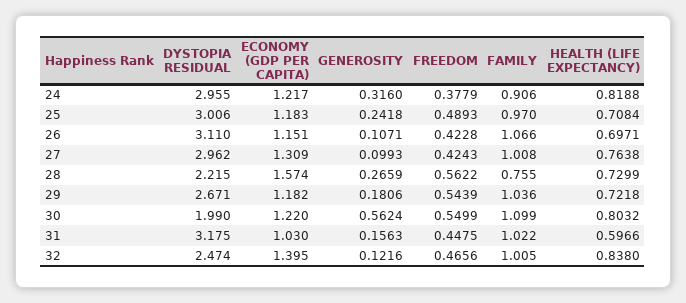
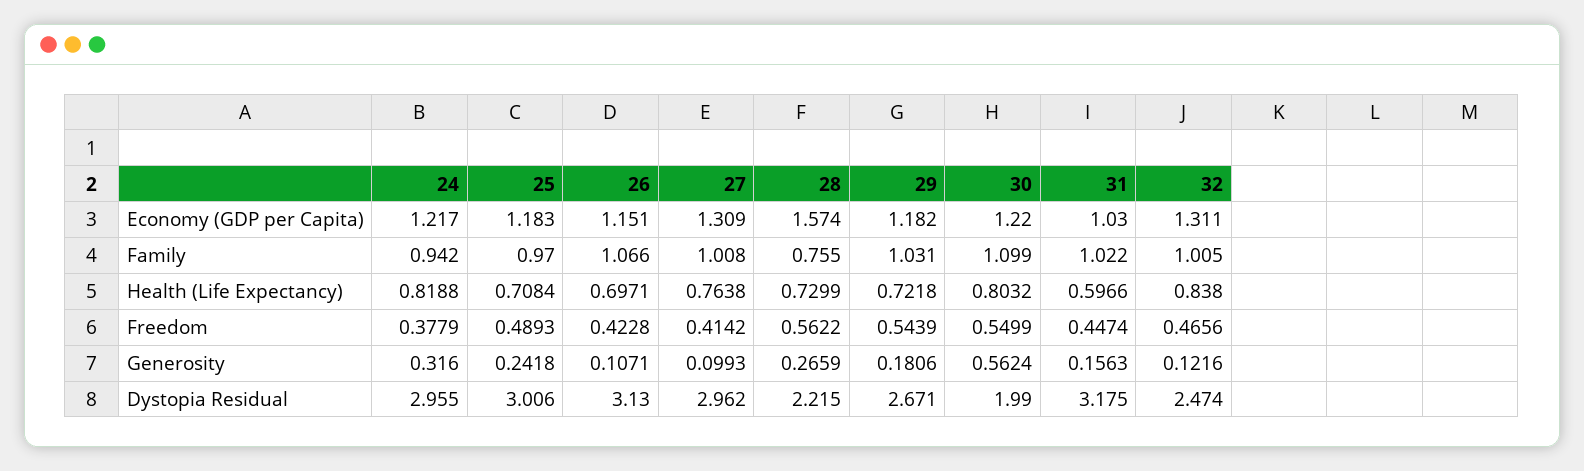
FAMILY, 24: 0.906 -> 0.942
DYSTOPIA RESIDUAL, 26: 3.11 -> 3.13
FREEDOM, 27: 0.4243 -> 0.4142
FAMILY, 29: 1.036 -> 1.031
FREEDOM, 31: 0.4475 -> 0.4474
ECONOMY (GDP PER CAPITA), 32: 1.395 -> 1.311

